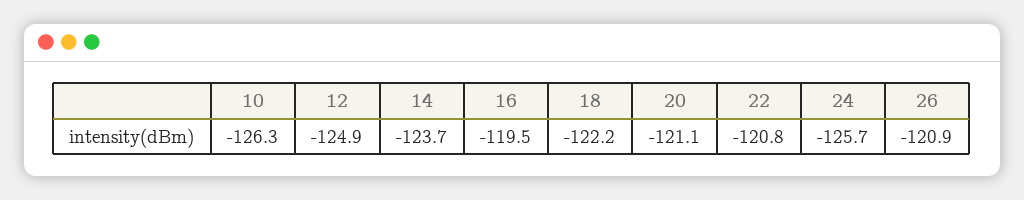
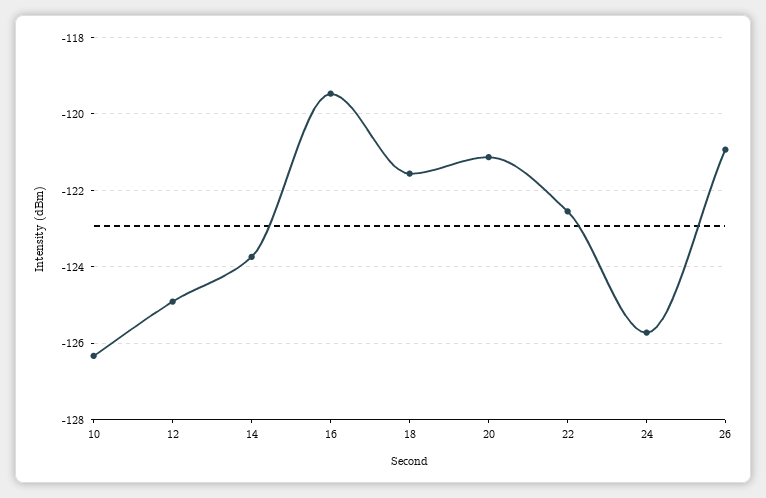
18: -122.2 -> -121.6
22: -120.8 -> -122.6

